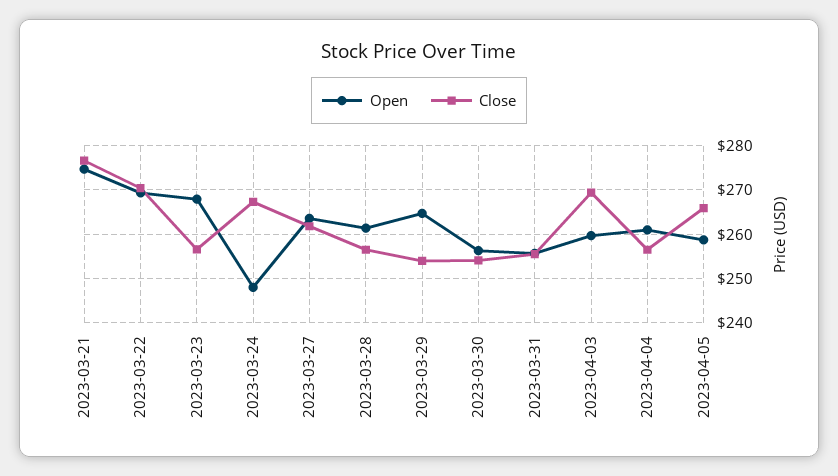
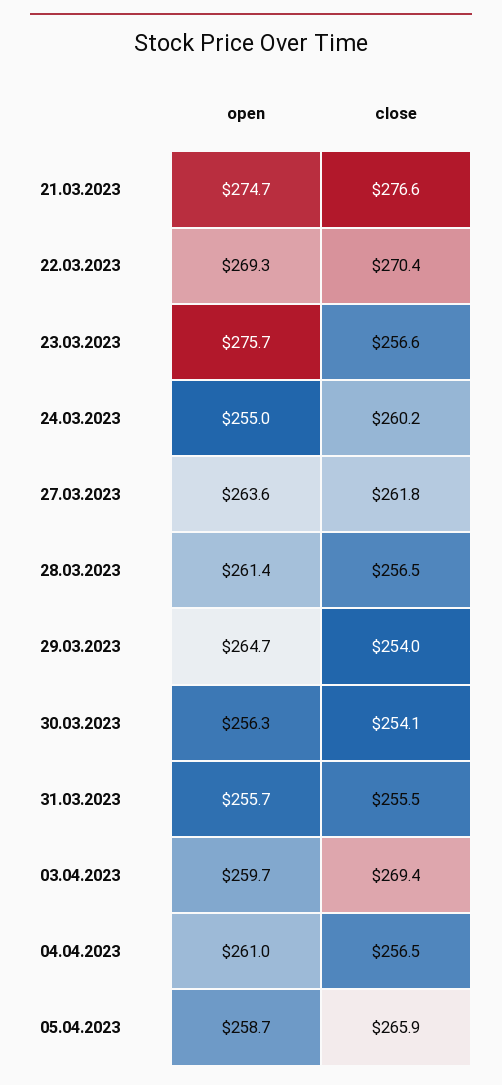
Open, 2023-03-23: 268 -> 275.7
Open, 2023-03-24: 248 -> 255
Close, 2023-03-24: 268 -> 260.2

